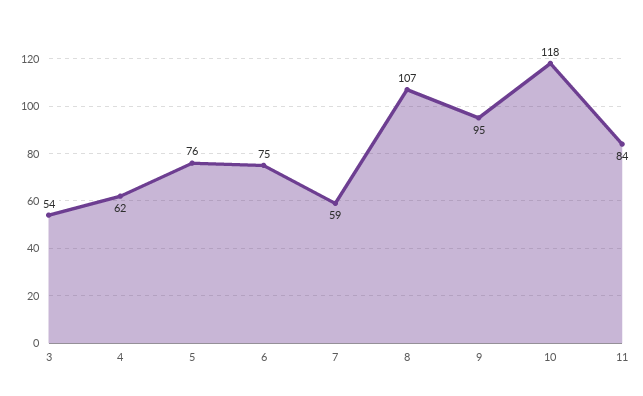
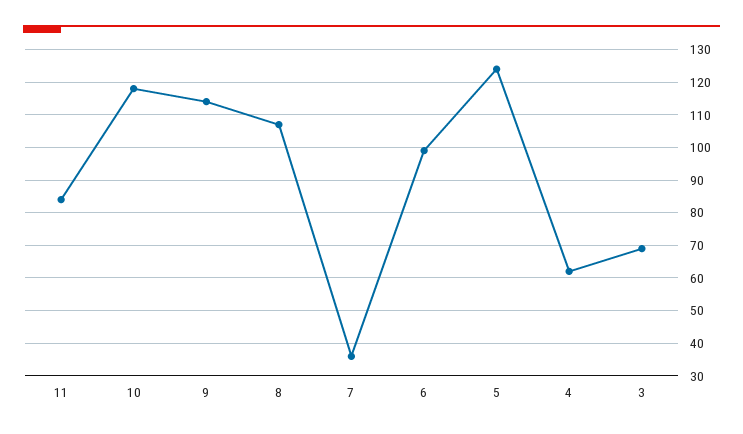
3: 54 -> 70
5: 76 -> 125
6: 75 -> 100
7: 59 -> 35
9: 95 -> 115

